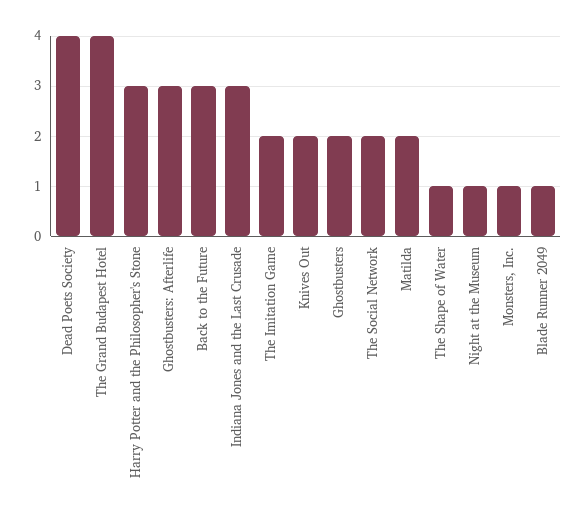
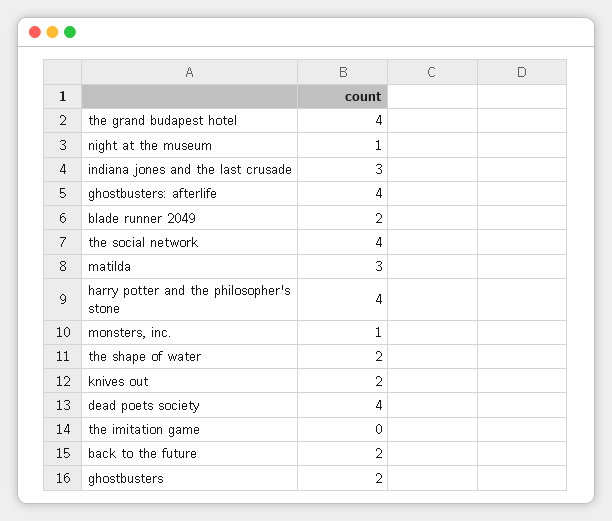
Harry Potter and the Philosopher's Stone: 3 -> 4
Ghostbusters: Afterlife: 3 -> 4
Back to the Future: 3 -> 2
The Imitation Game: 2 -> 0
The Social Network: 2 -> 4
Matilda: 2 -> 3
The Shape of Water: 1 -> 2
Blade Runner 2049: 1 -> 2

